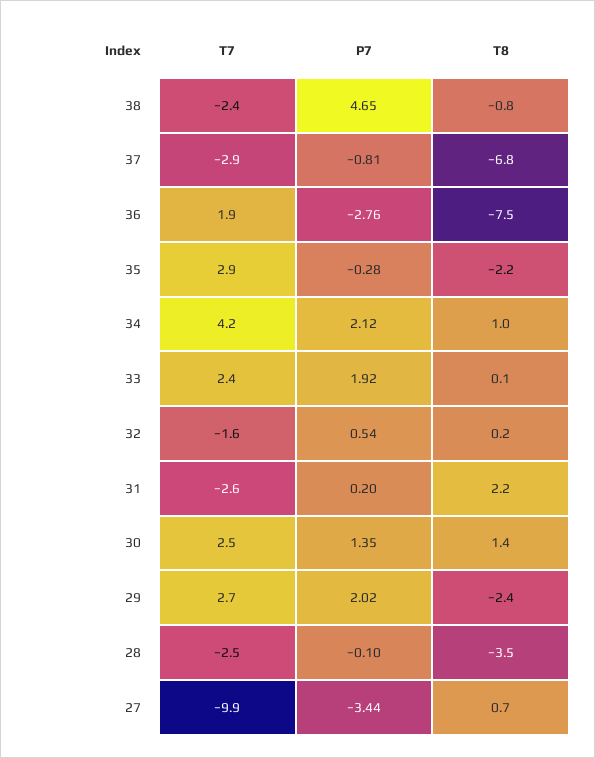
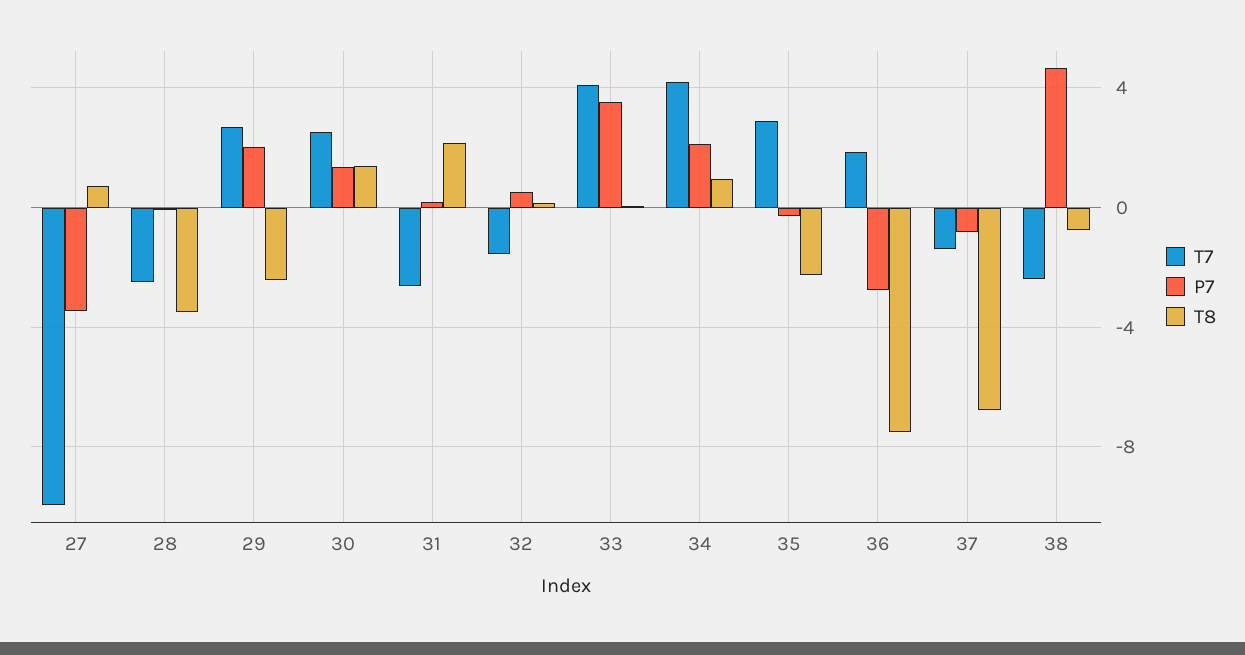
T7, 37: -2.9 -> -1.5
T7, 33: 2.4 -> 4
P7, 33: 1.92 -> 3.5

